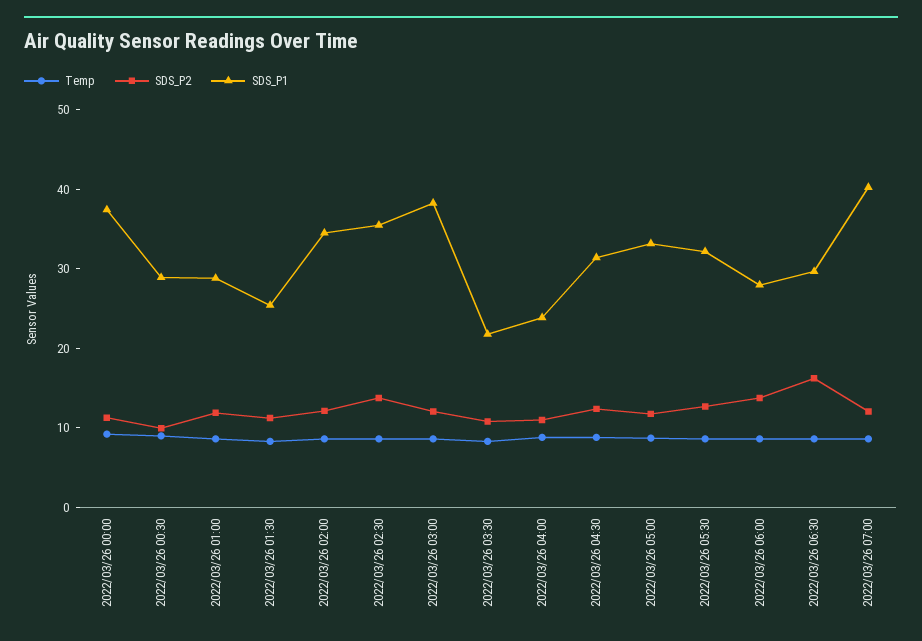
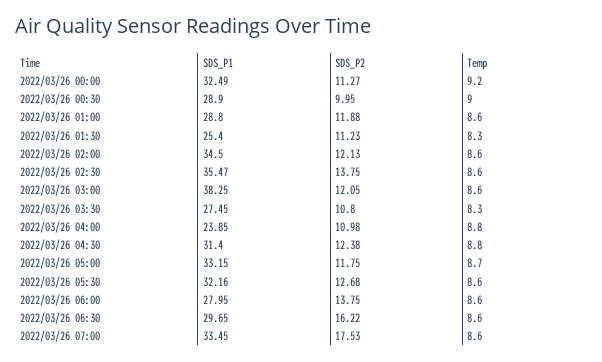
SDS_P1, 2022/03/26 00:00: 38 -> 32.49
SDS_P1, 2022/03/26 03:30: 22 -> 27.45
SDS_P2, 2022/03/26 07:00: 12 -> 17.53
SDS_P1, 2022/03/26 07:00: 40 -> 33.45

